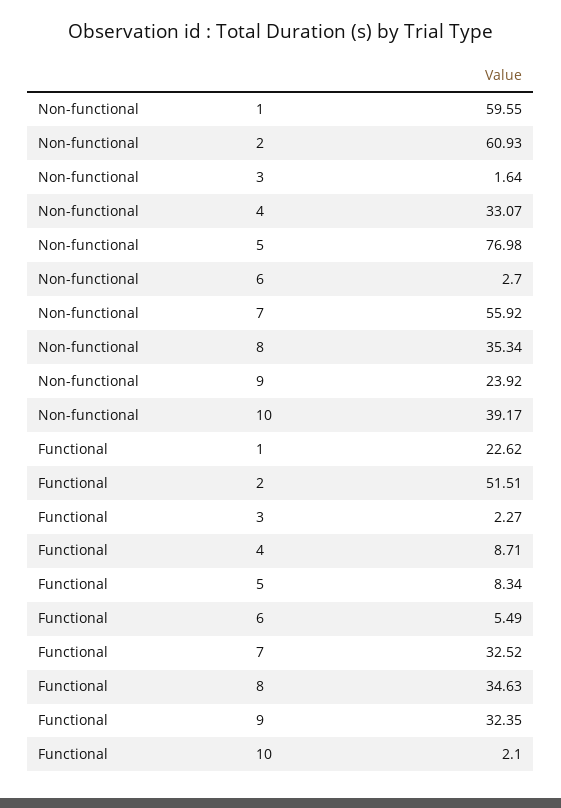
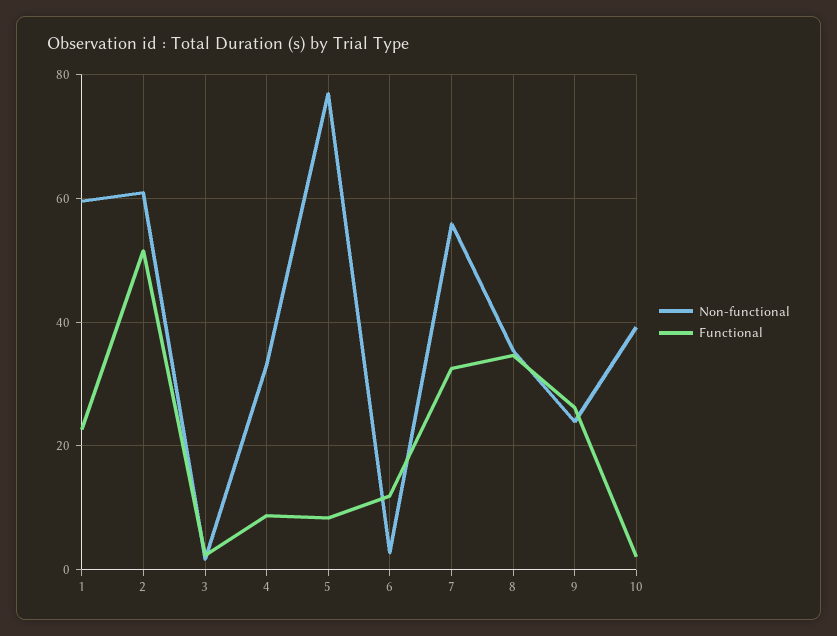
Functional, 6: 5.49 -> 12
Functional, 9: 32.35 -> 26

